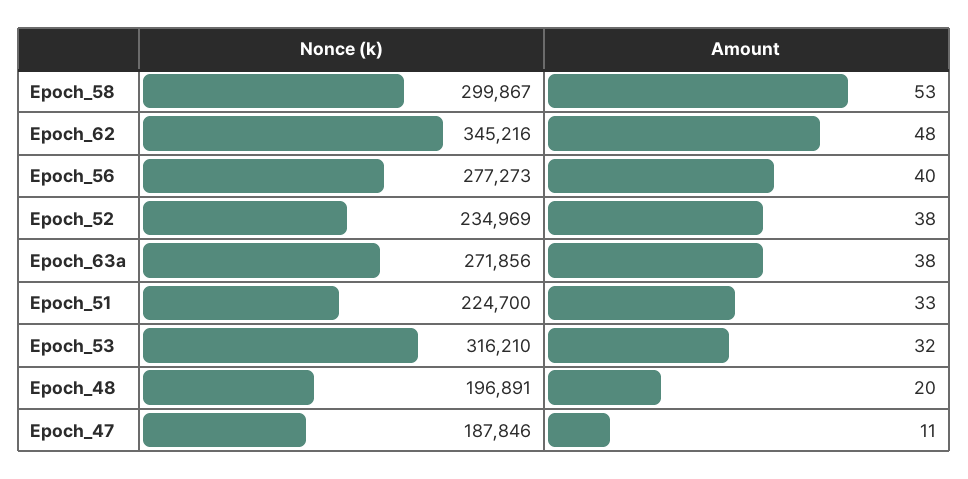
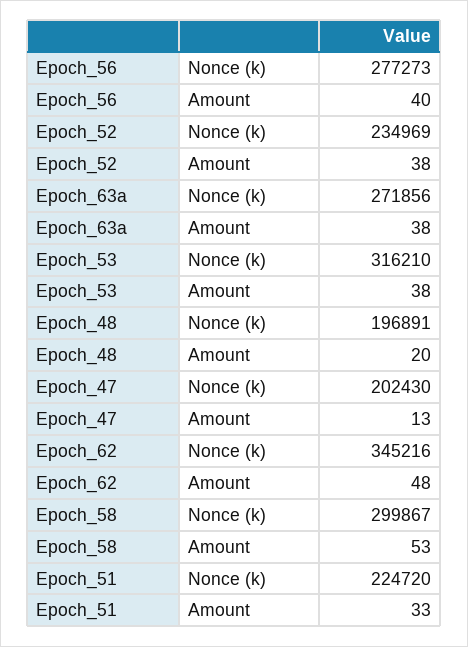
Nonce (k), Epoch_51: 224700 -> 224720
Amount, Epoch_53: 32 -> 38
Nonce (k), Epoch_47: 187846 -> 202430
Amount, Epoch_47: 11 -> 13

